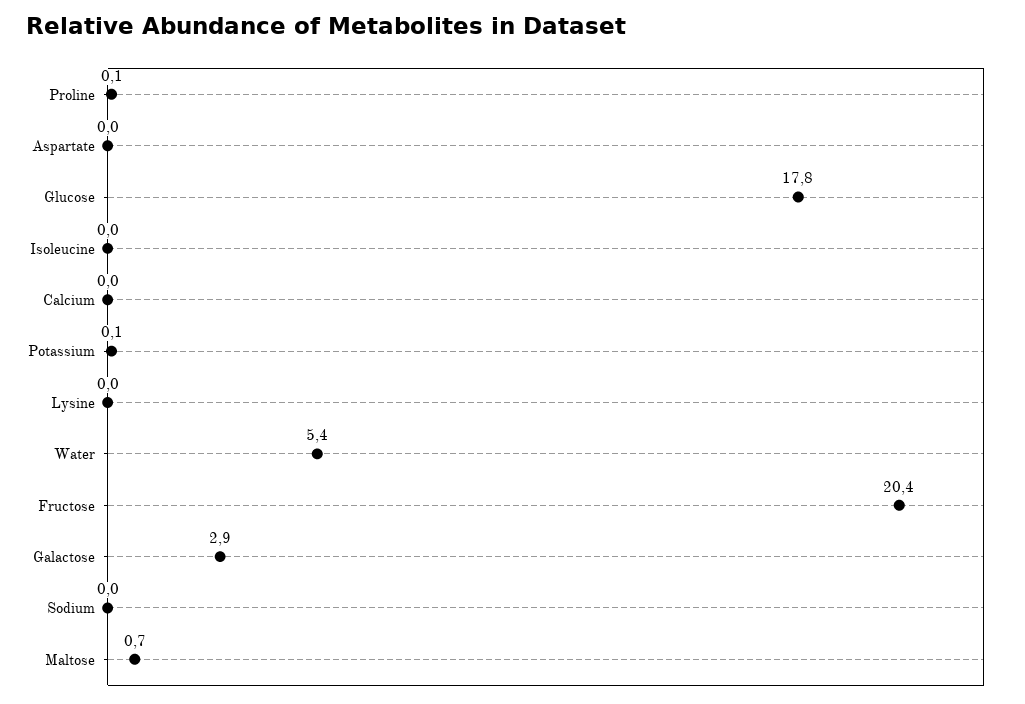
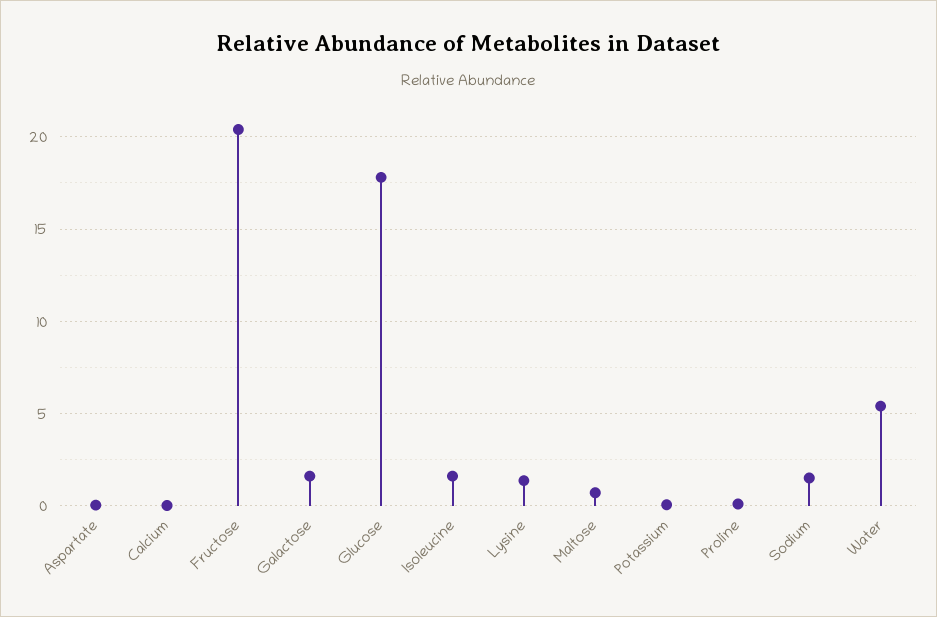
Isoleucine: 0 -> 1.5
Lysine: 0 -> 1.5
Galactose: 2.9 -> 1.5
Sodium: 0 -> 1.5

